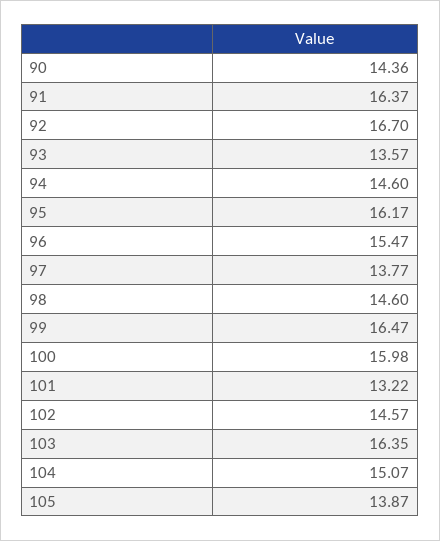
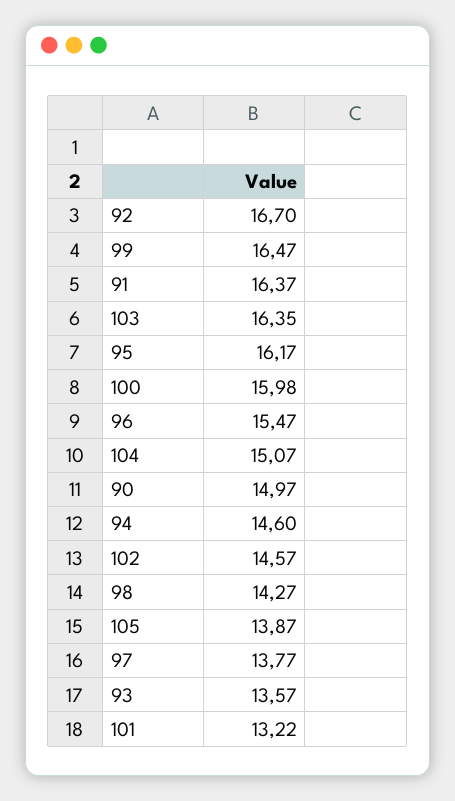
90: 14.36 -> 14.97
98: 14.6 -> 14.27

